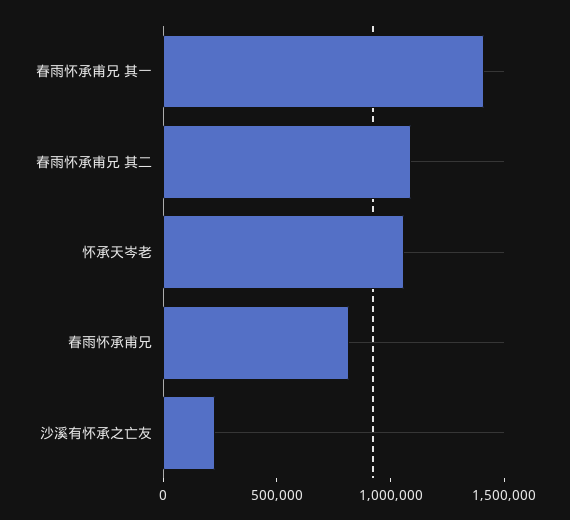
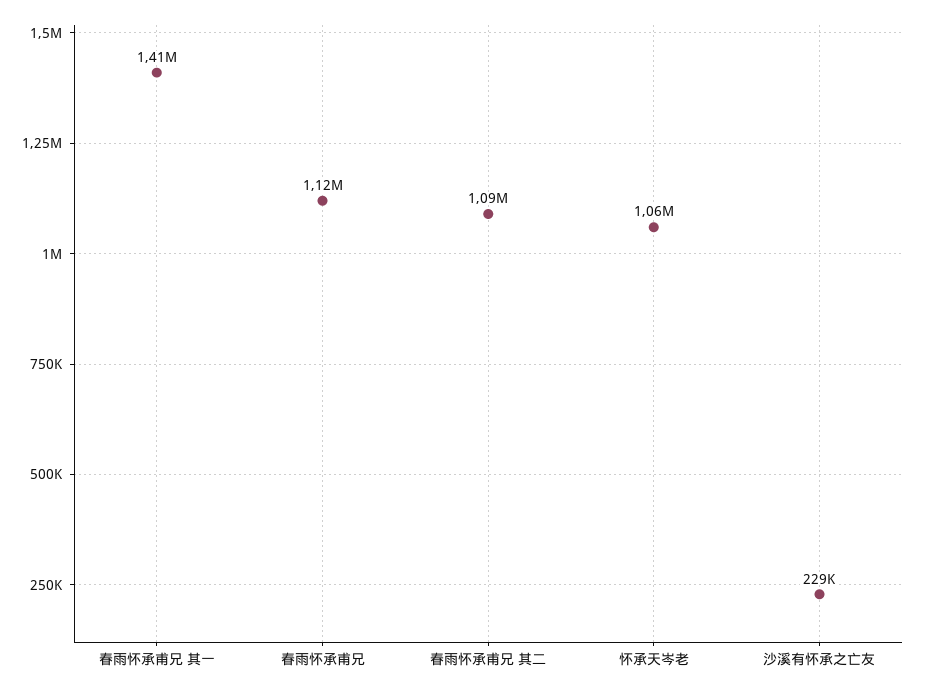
春雨怀承甫兄: 800000 -> 1120000

